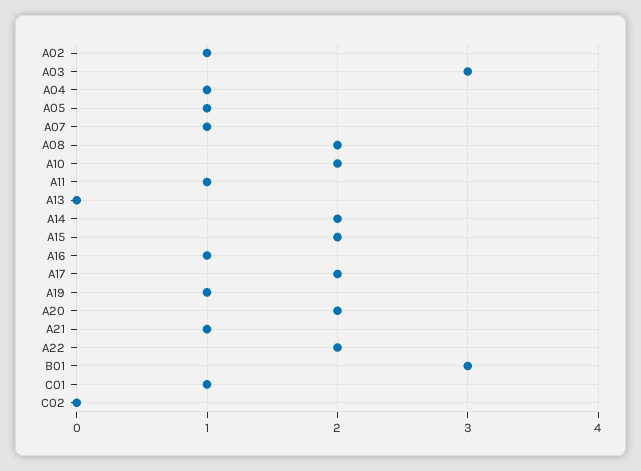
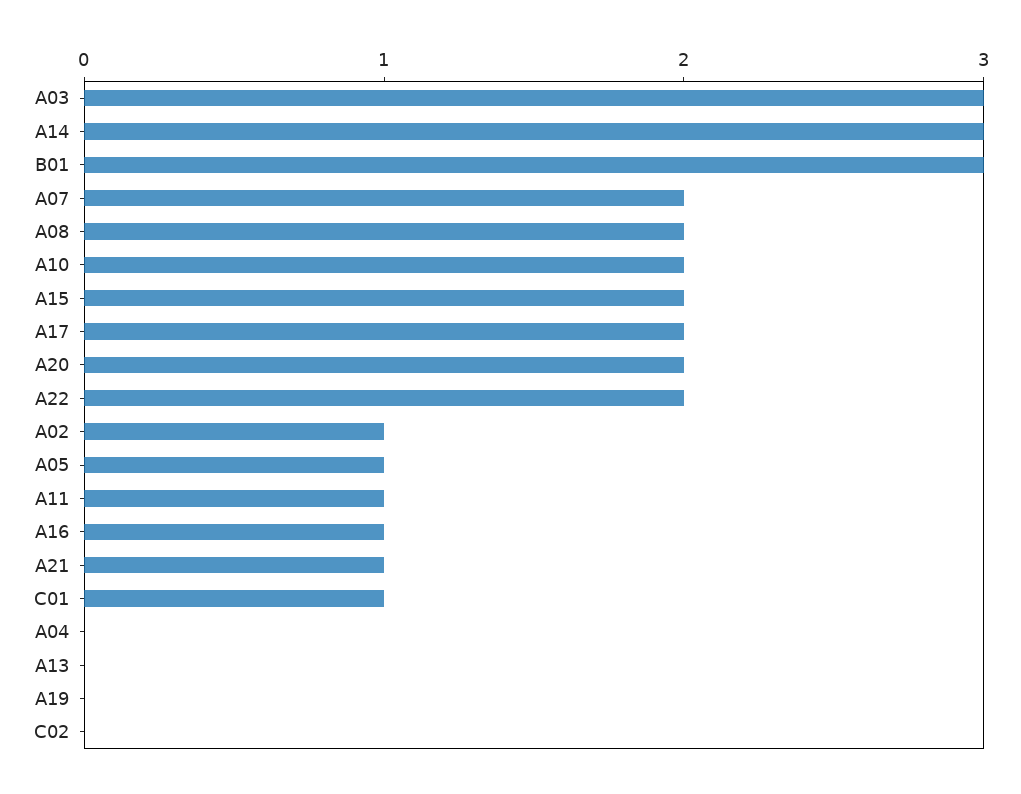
A04: 1 -> 0
A07: 1 -> 2
A14: 2 -> 3
A19: 1 -> 0

